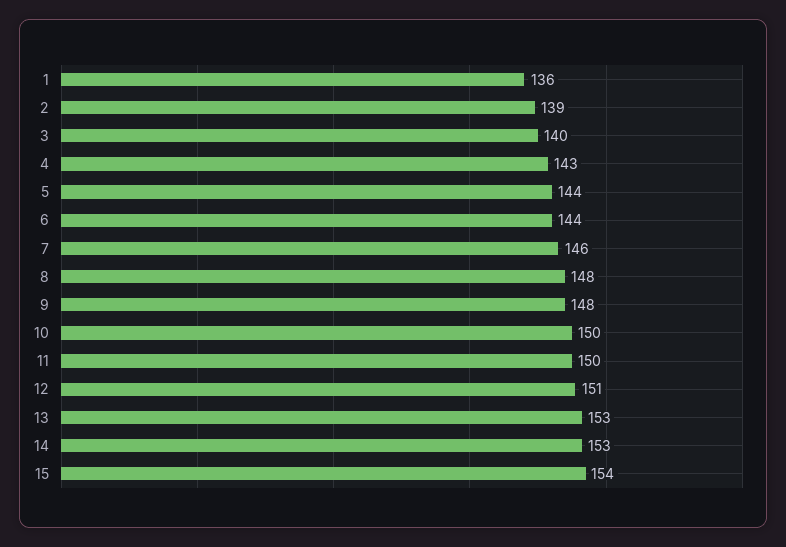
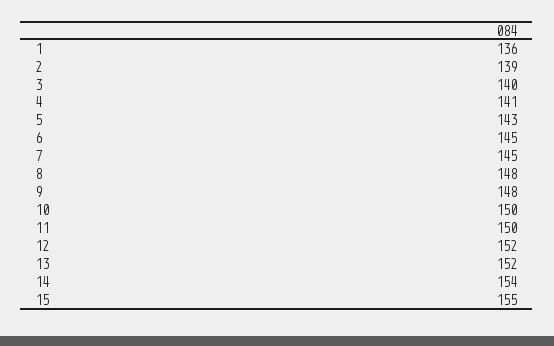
4: 143 -> 141
5: 144 -> 143
6: 144 -> 145
7: 146 -> 145
12: 151 -> 152
13: 153 -> 152
14: 153 -> 154
15: 154 -> 155

